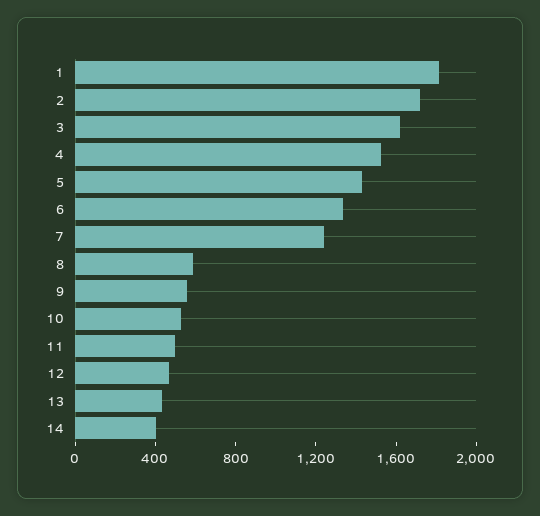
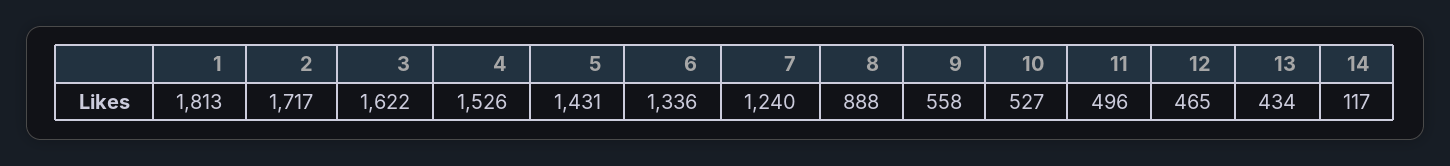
8: 600 -> 888
14: 400 -> 117

